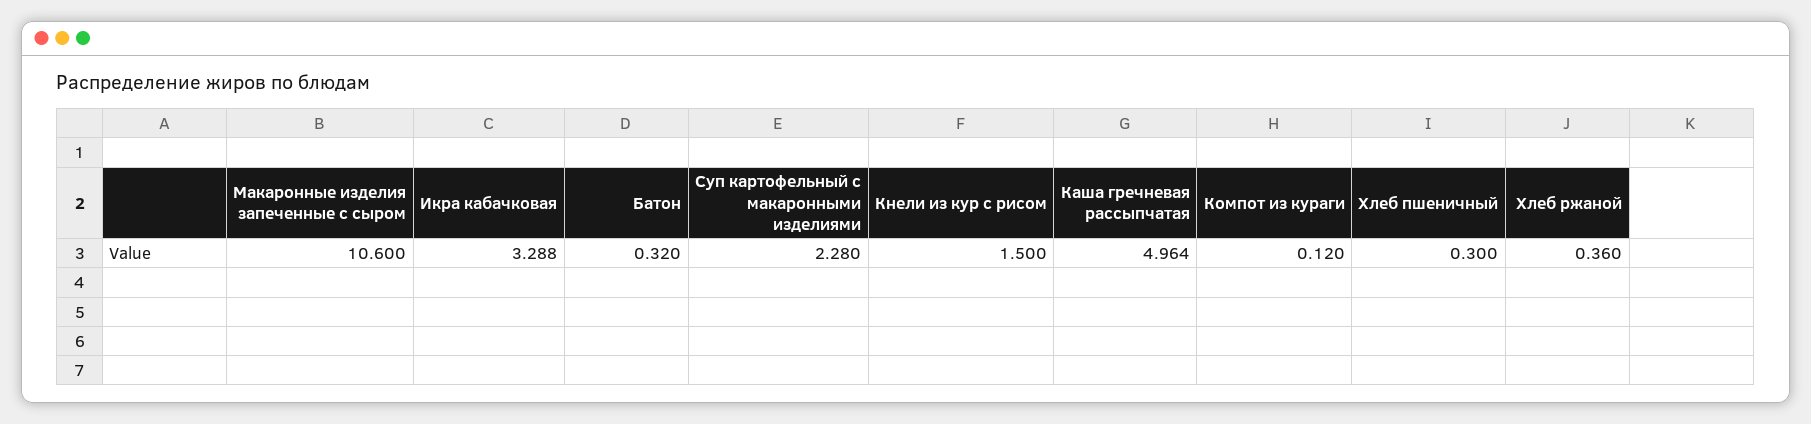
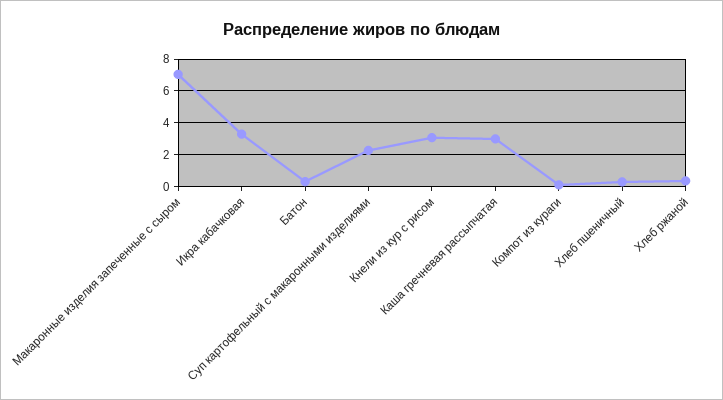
Макаронные изделия запеченные с сыром: 10.6 -> 7
Кнели из кур с рисом: 1.5 -> 3
Каша гречневая рассыпчатая: 4.964 -> 3

